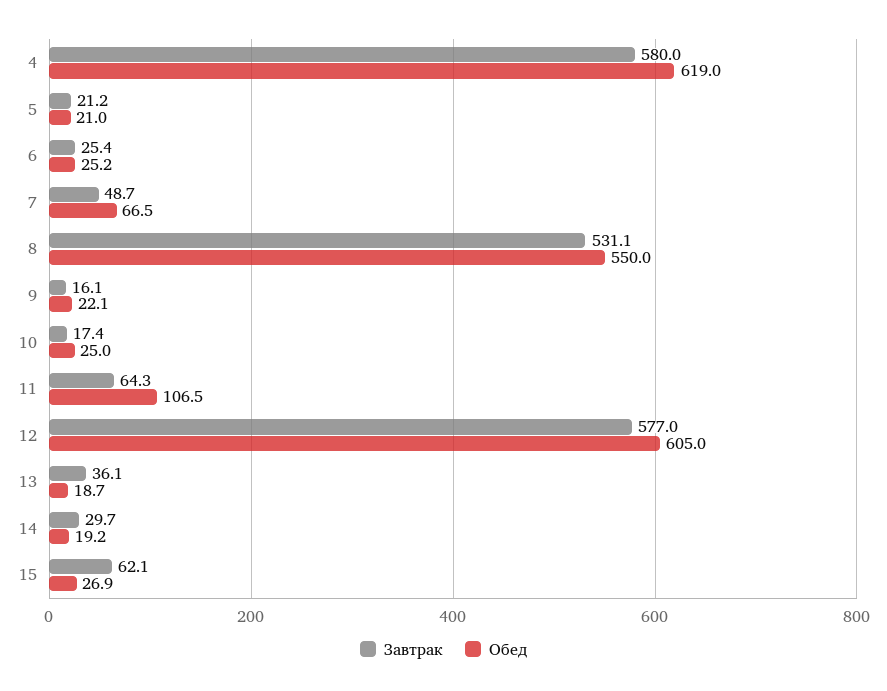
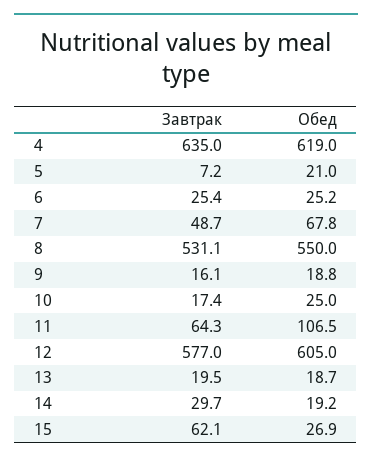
Завтрак, 4: 580 -> 635
Завтрак, 5: 21.2 -> 7.2
Обед, 7: 66.5 -> 67.8
Обед, 9: 22.1 -> 18.8
Завтрак, 13: 36.1 -> 19.5

